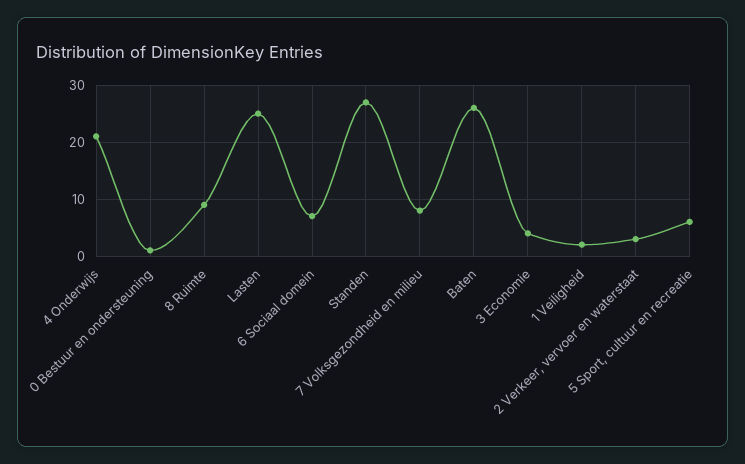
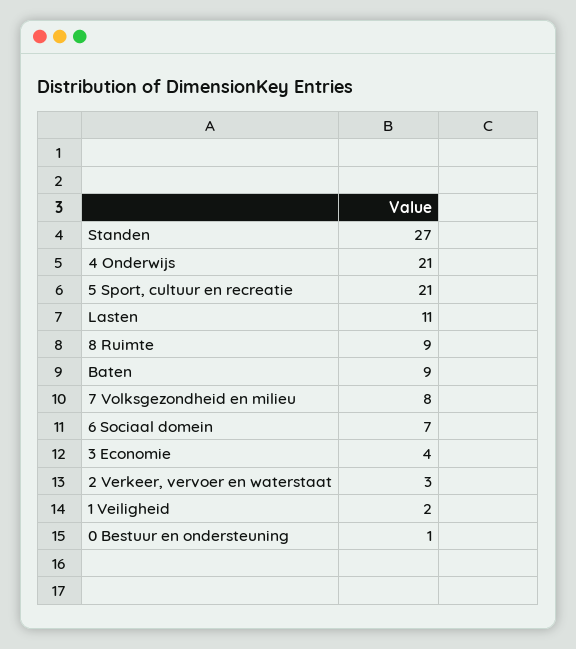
Lasten: 25 -> 11
Baten: 25 -> 9
5 Sport, cultuur en recreatie: 5 -> 21

